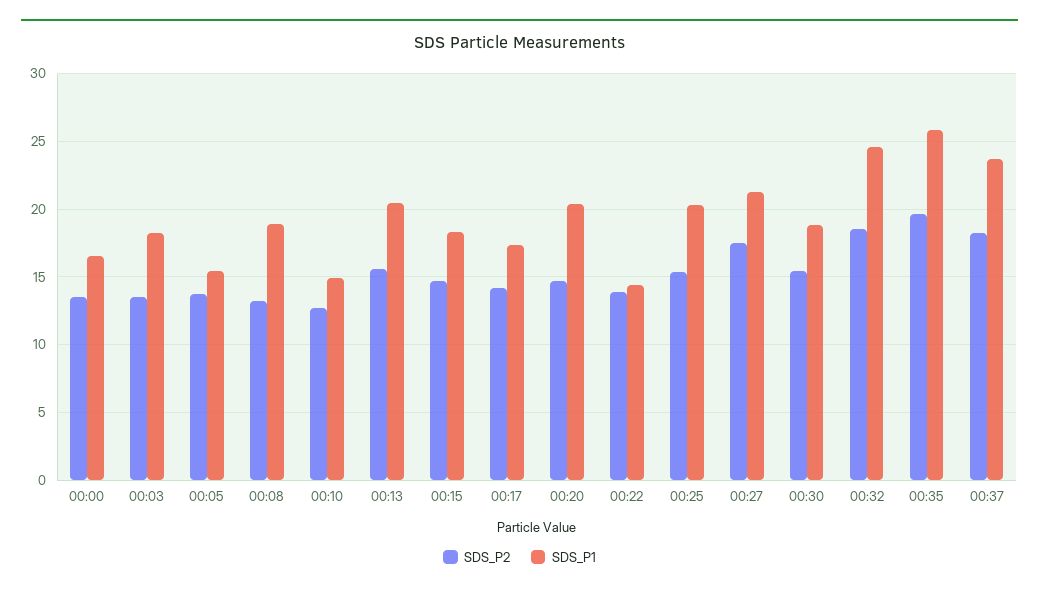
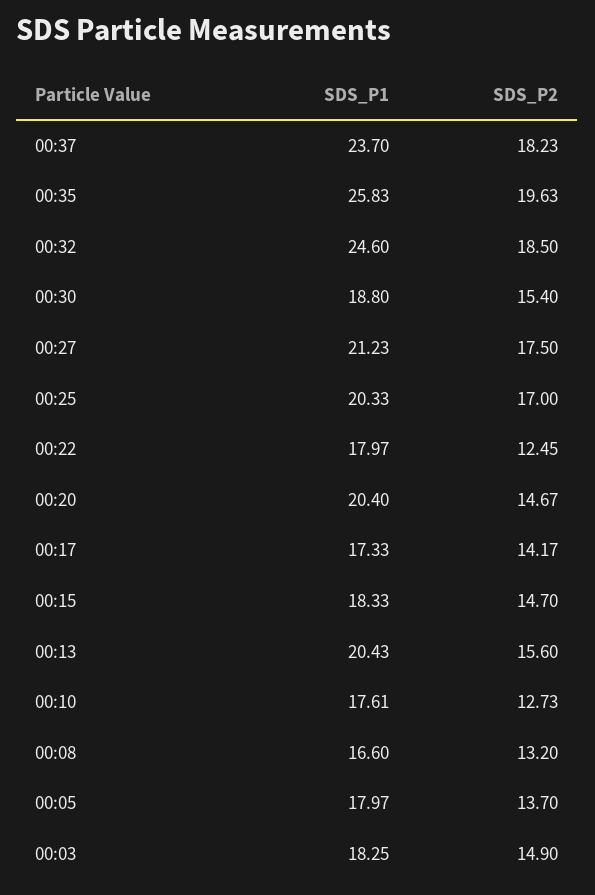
SDS_P2, 00:00: 13.5 -> none
SDS_P1, 00:00: 16.5 -> none
SDS_P2, 00:03: 13.5 -> 14.9
SDS_P1, 00:05: 15.5 -> 17.97
SDS_P1, 00:08: 19 -> 16.6
SDS_P1, 00:10: 15 -> 17.61
SDS_P2, 00:22: 14 -> 12.45
SDS_P1, 00:22: 14.5 -> 17.97
SDS_P2, 00:25: 15.5 -> 17

